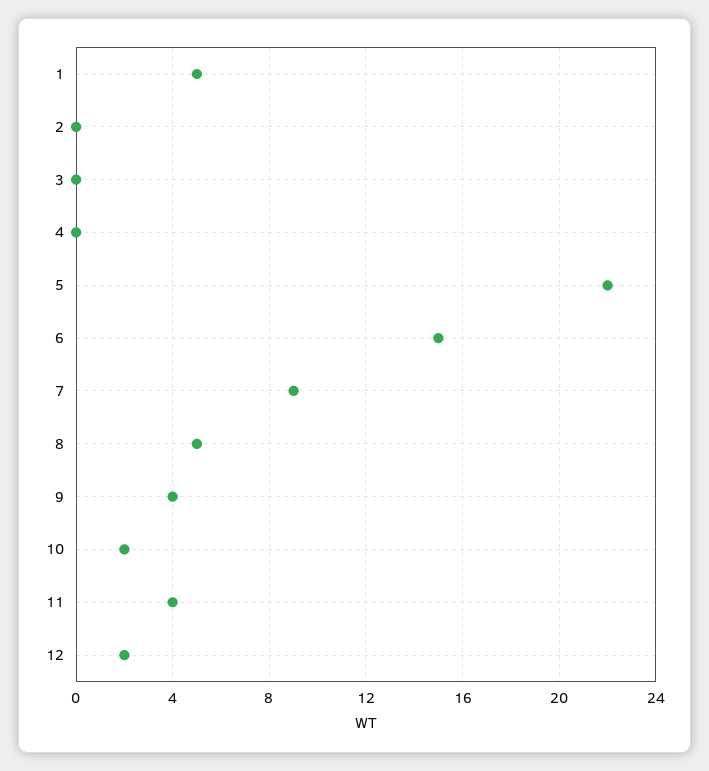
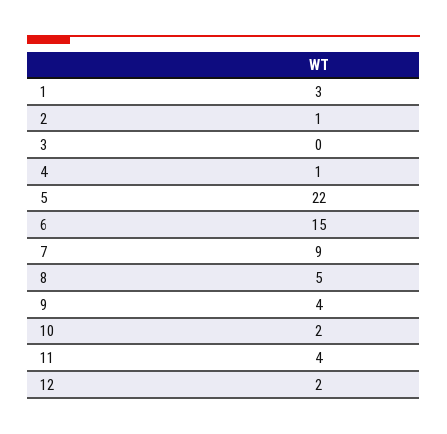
1: 5 -> 3
2: 0 -> 1
4: 0 -> 1

